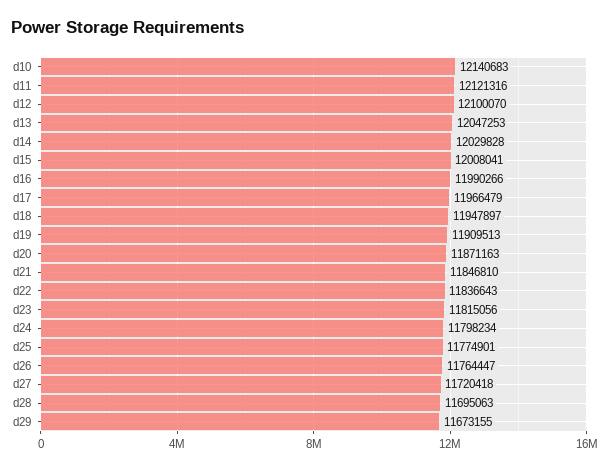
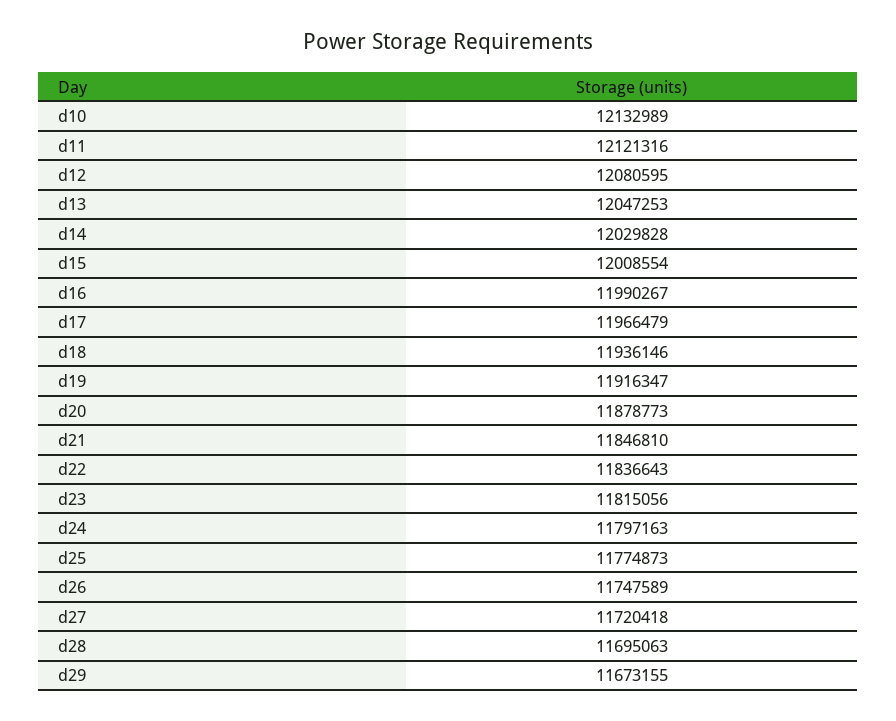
d10: 12140683 -> 12132989
d12: 12100070 -> 12080595
d15: 12008041 -> 12008554
d16: 11990266 -> 11990267
d18: 11947897 -> 11936146
d19: 11909513 -> 11916347
d20: 11871163 -> 11878773
d24: 11798234 -> 11797163
d25: 11774901 -> 11774873
d26: 11764447 -> 11747589

